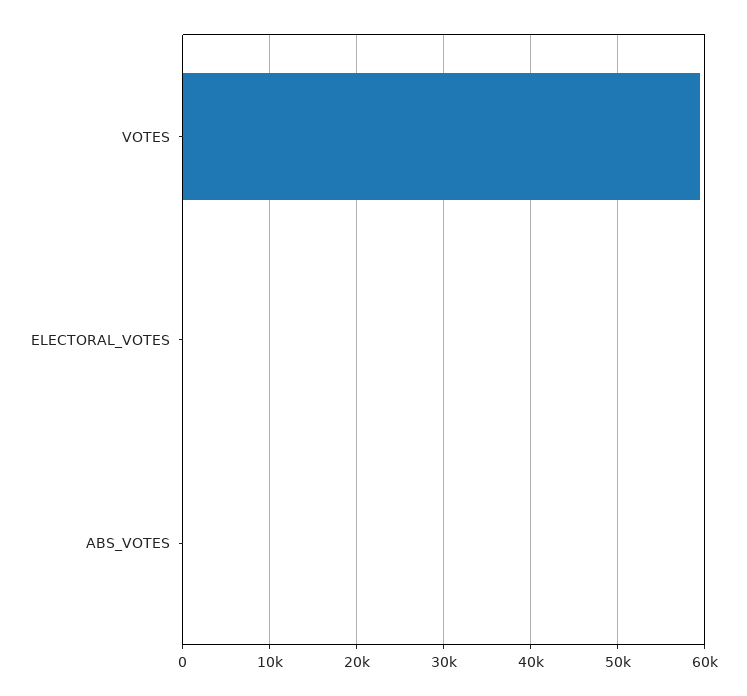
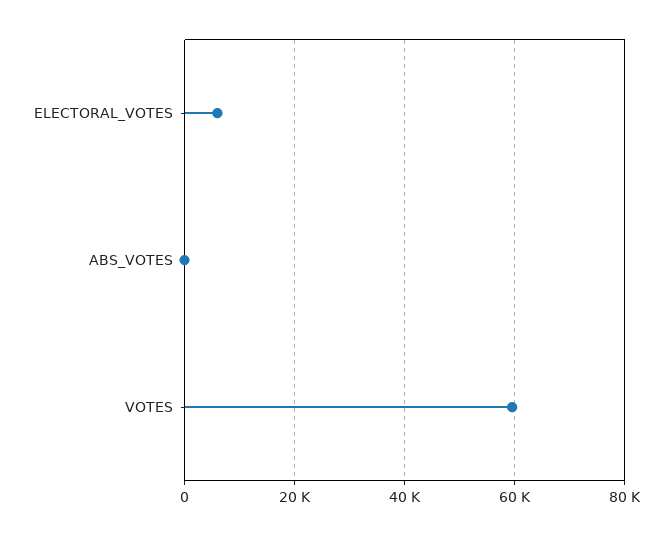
ELECTORAL_VOTES: 0 -> 6000

